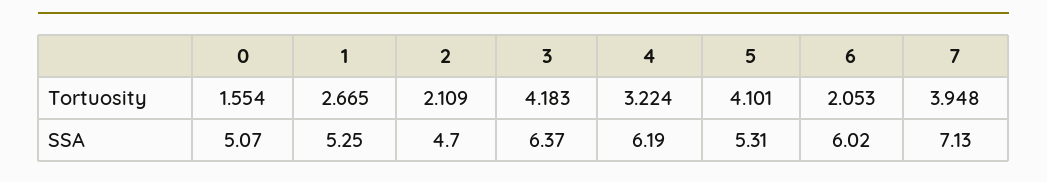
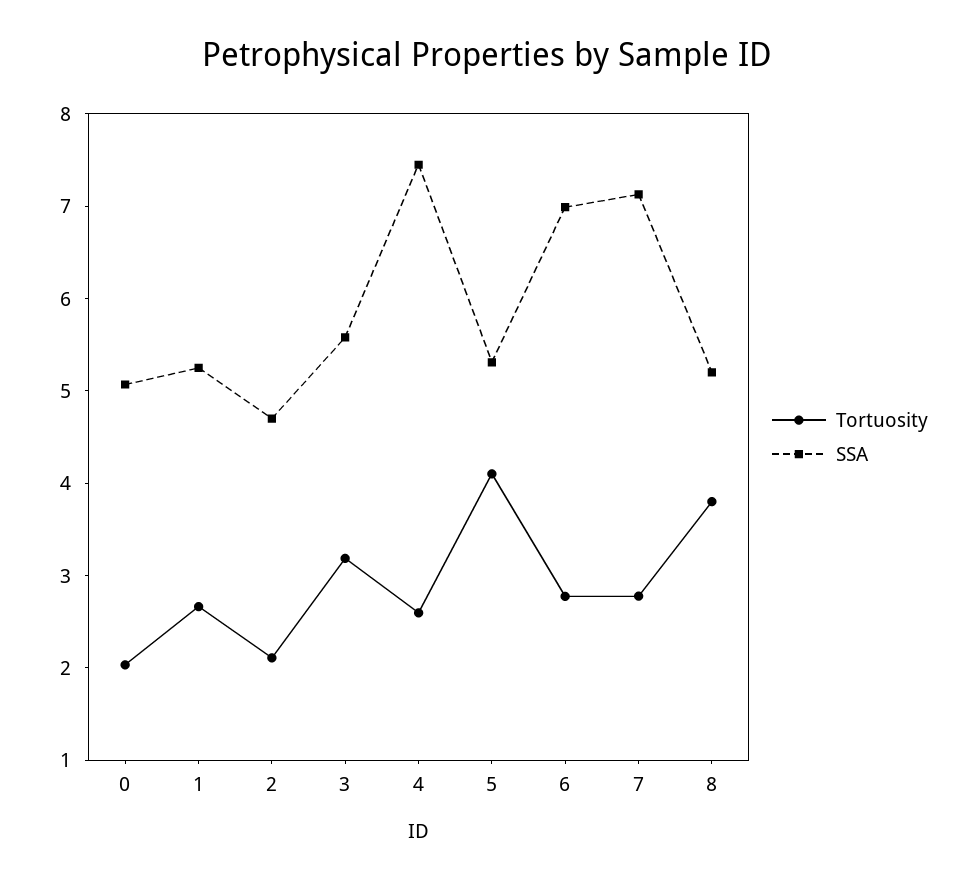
Tortuosity, 0: 1.554 -> 2
Tortuosity, 3: 4.183 -> 3.2
Tortuosity, 4: 3.224 -> 2.6
Tortuosity, 6: 2.053 -> 2.8
Tortuosity, 7: 3.948 -> 2.8
SSA, 3: 6.37 -> 5.6
SSA, 4: 6.19 -> 7.4
SSA, 6: 6.02 -> 7
Tortuosity, 8: none -> 3.8
SSA, 8: none -> 5.2

